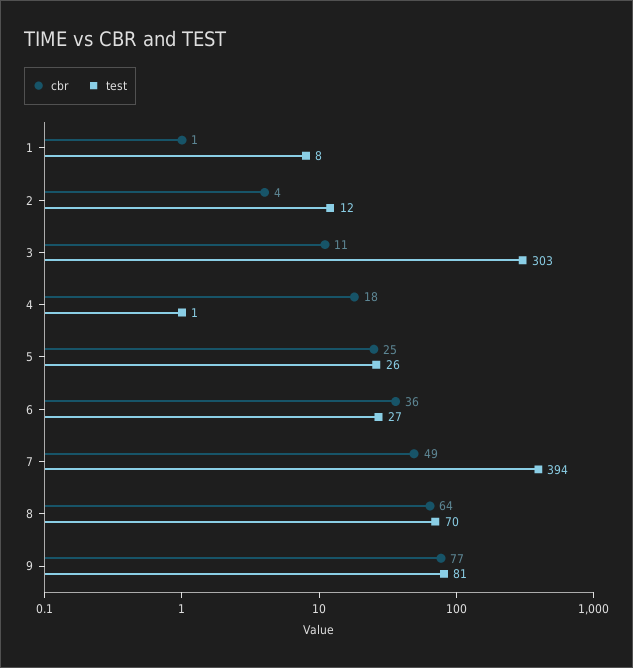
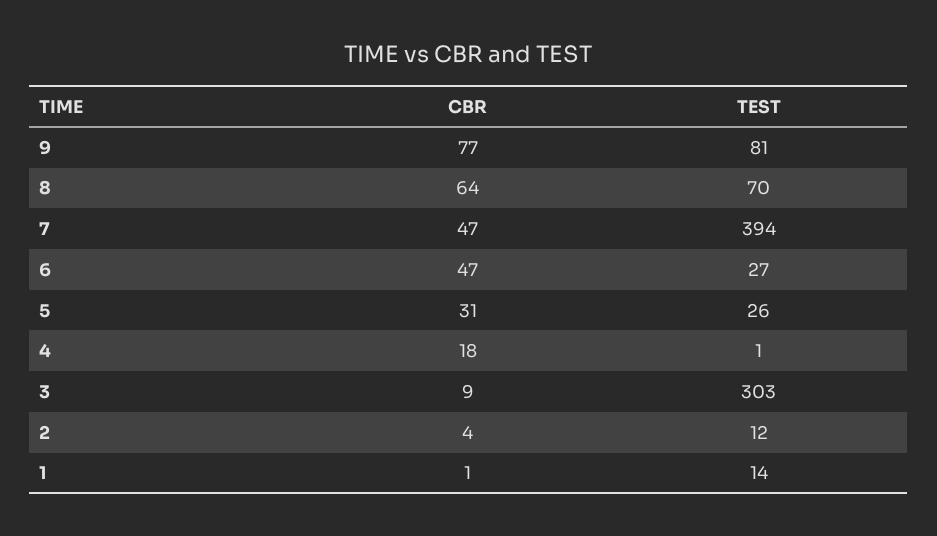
test, 1: 8 -> 14
cbr, 3: 11 -> 9
cbr, 5: 25 -> 31
cbr, 6: 36 -> 47
cbr, 7: 49 -> 47

